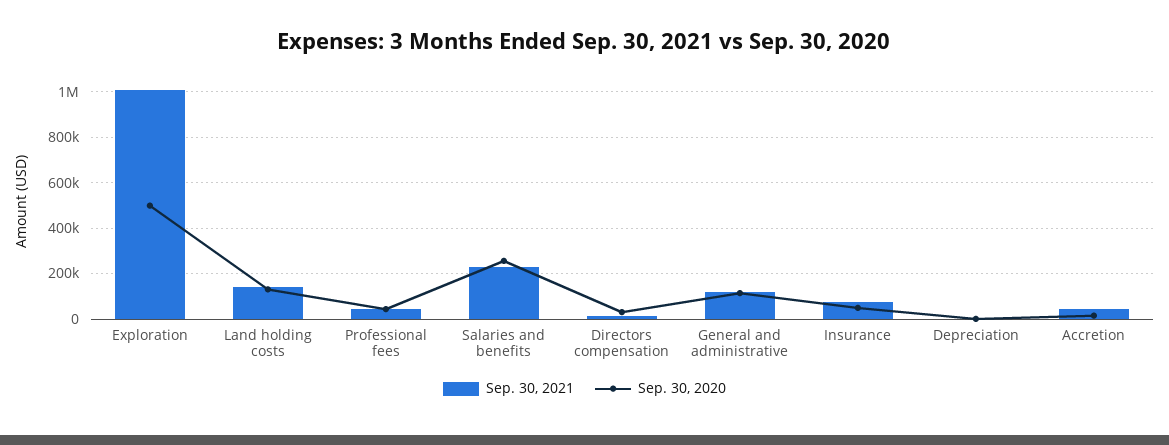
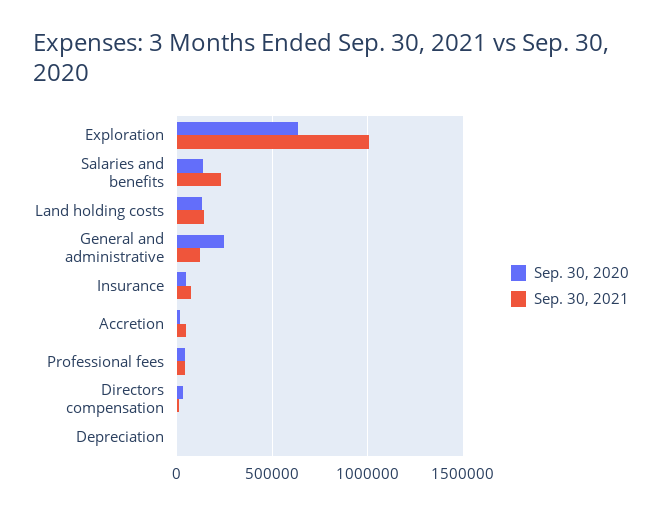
Sep. 30, 2020, Exploration: 500000 -> 650000
Sep. 30, 2020, Salaries and benefits: 250000 -> 150000
Sep. 30, 2020, General and administrative: 100000 -> 250000

